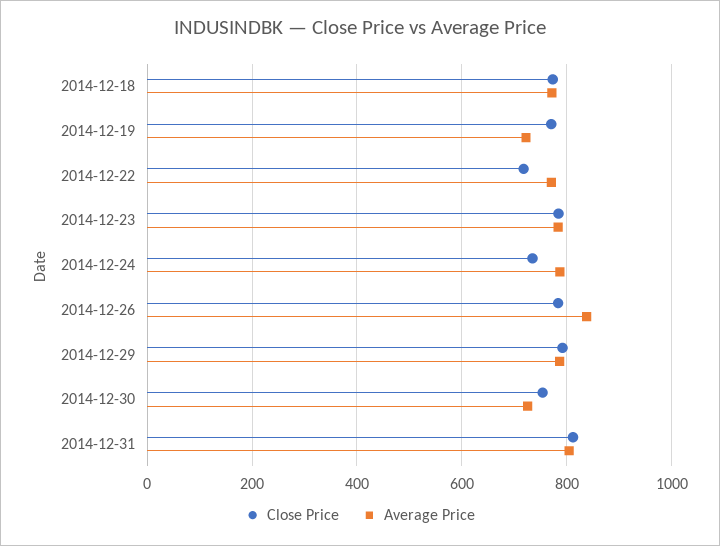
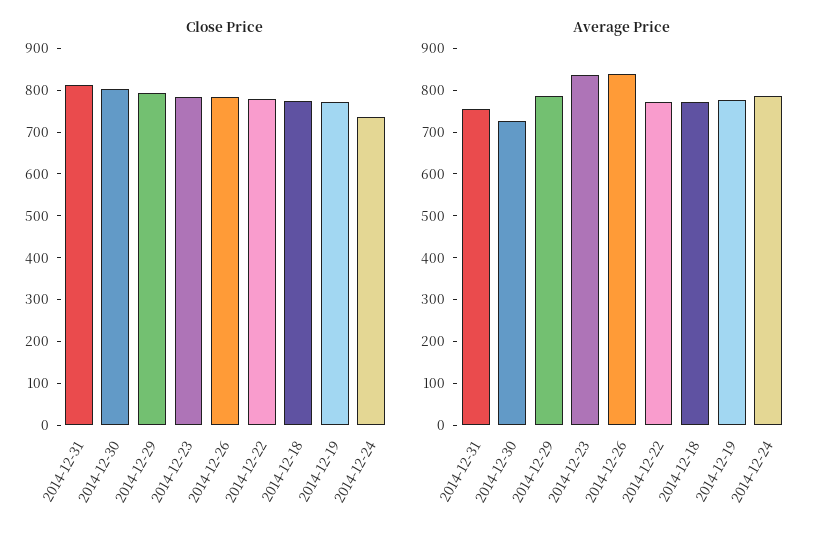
Average Price, 2014-12-19: 720 -> 780
Close Price, 2014-12-22: 720 -> 780
Average Price, 2014-12-23: 780 -> 840
Close Price, 2014-12-30: 760 -> 800
Average Price, 2014-12-31: 800 -> 760

